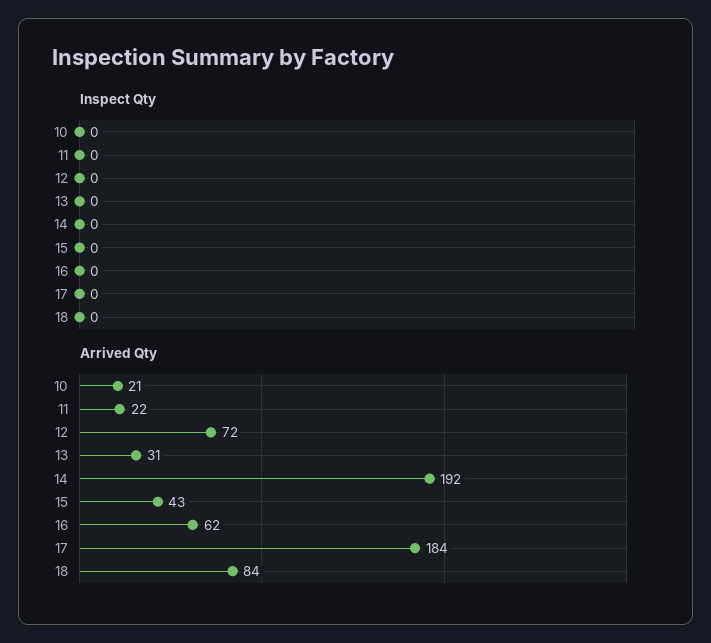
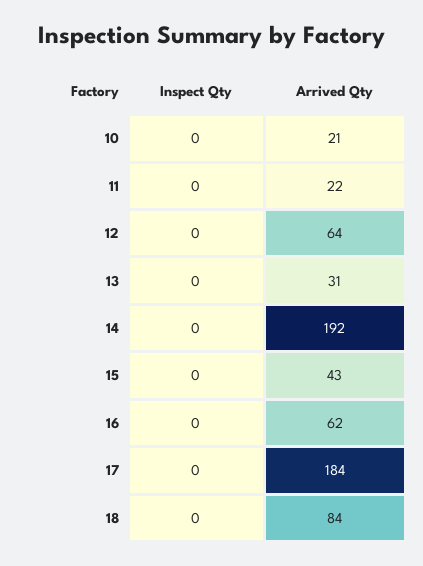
Arrived Qty, 12: 72 -> 64

